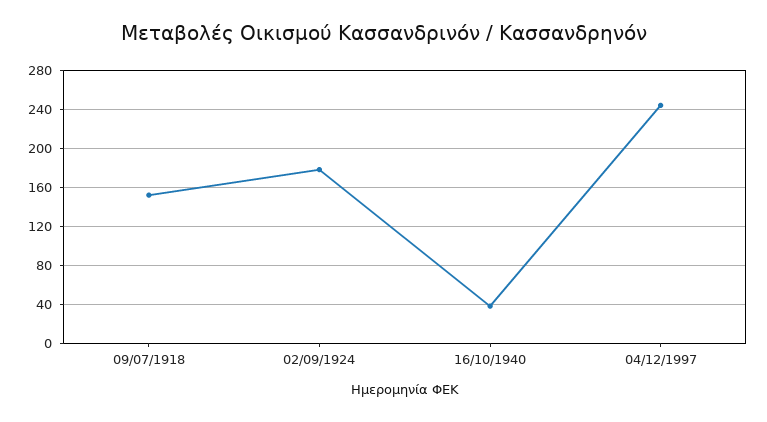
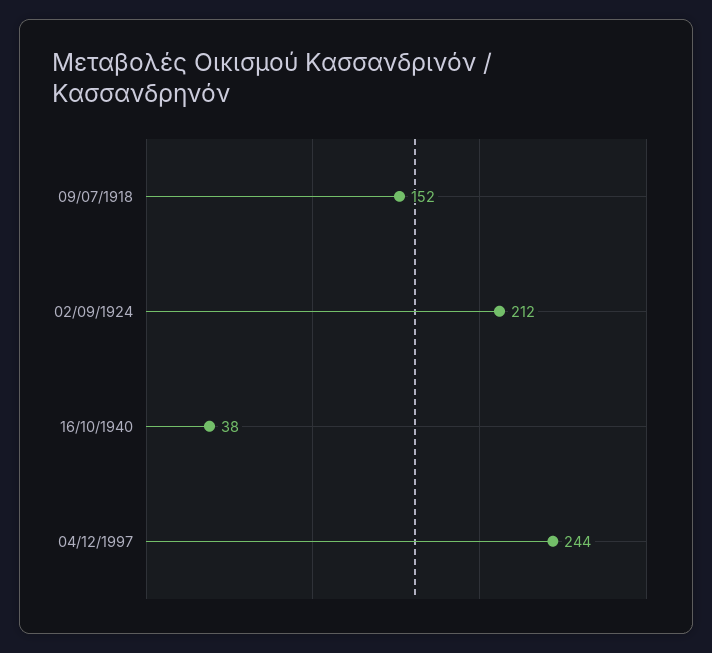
02/09/1924: 180 -> 212

